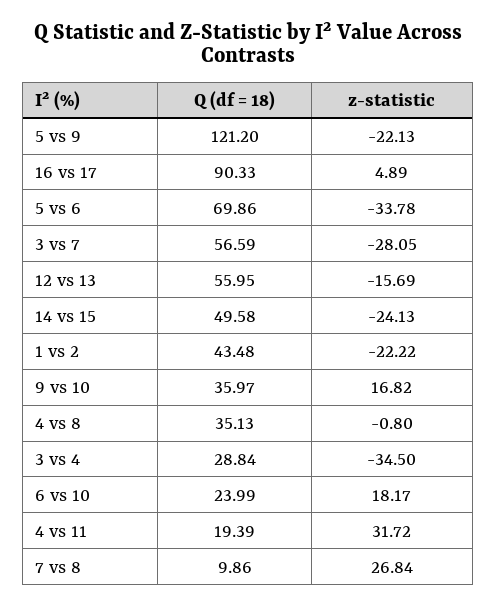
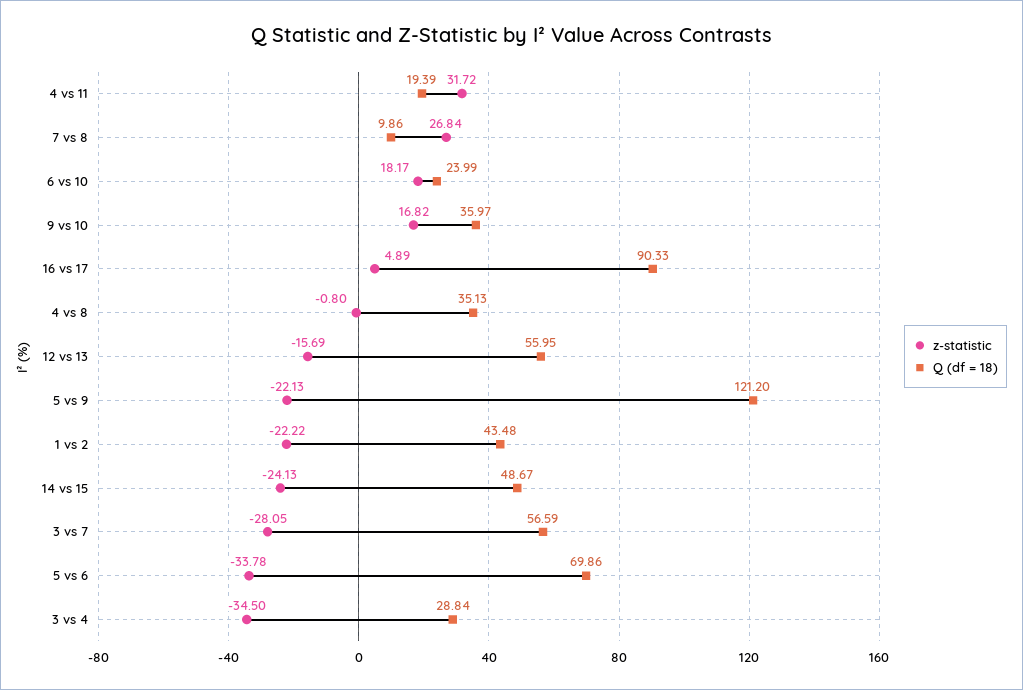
Q (df = 18), 14 vs 15: 49.58 -> 48.67

